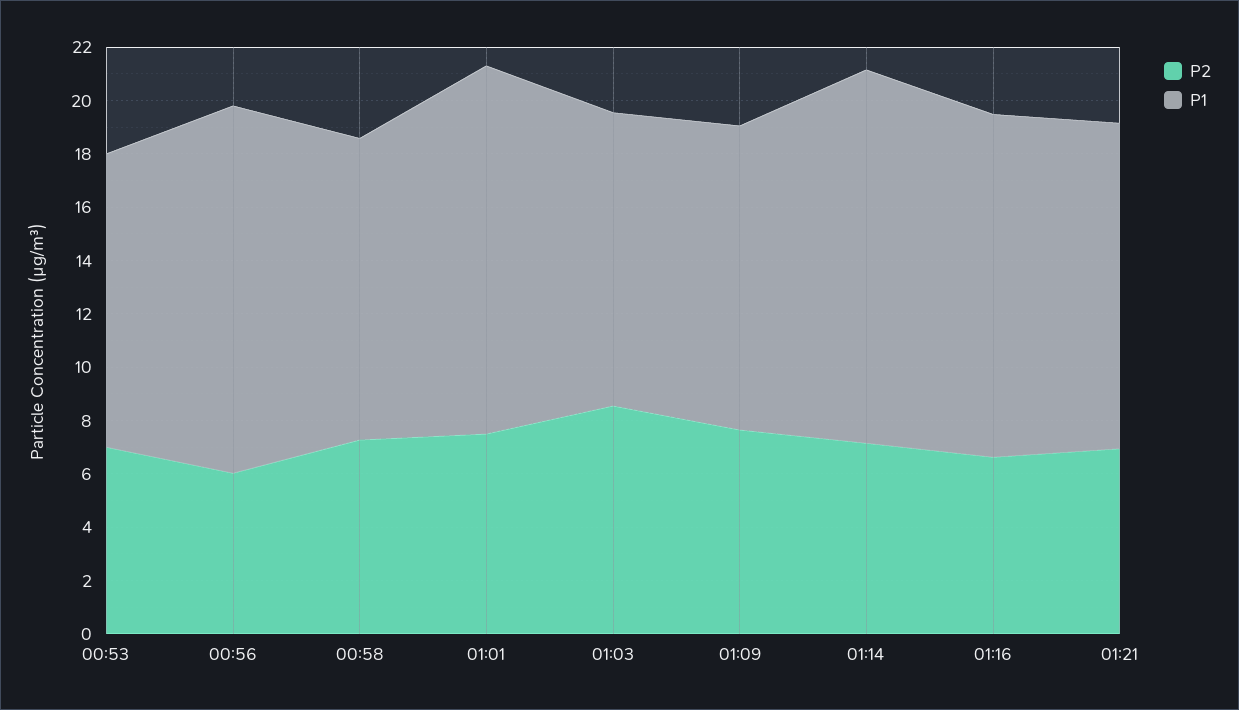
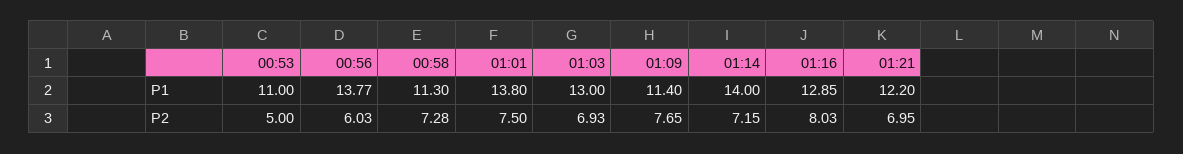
P2, 00:53: 7 -> 5
P2, 01:03: 8.5 -> 6.93
P1, 01:03: 11 -> 13
P2, 01:16: 6.5 -> 8.03

